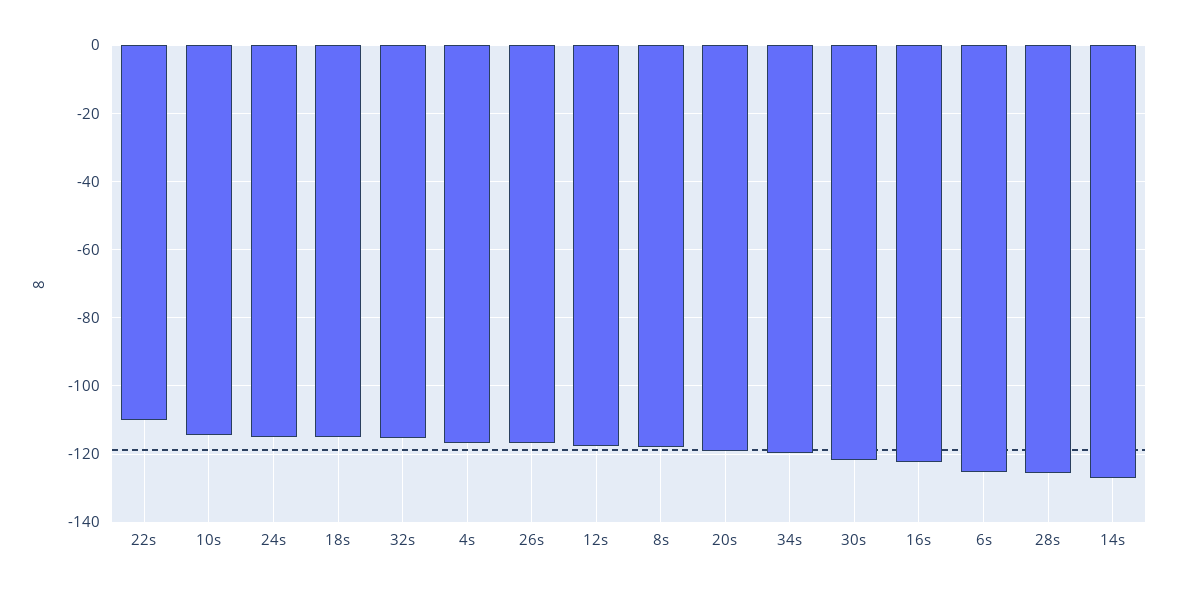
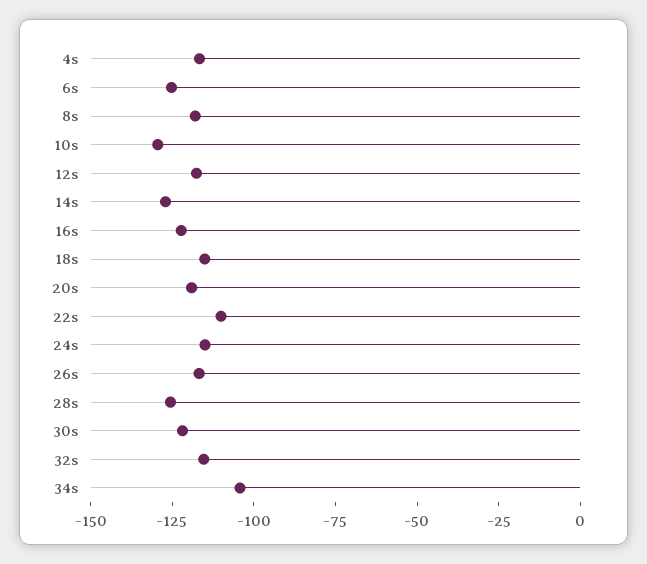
10s: -114 -> -130
34s: -120 -> -105

